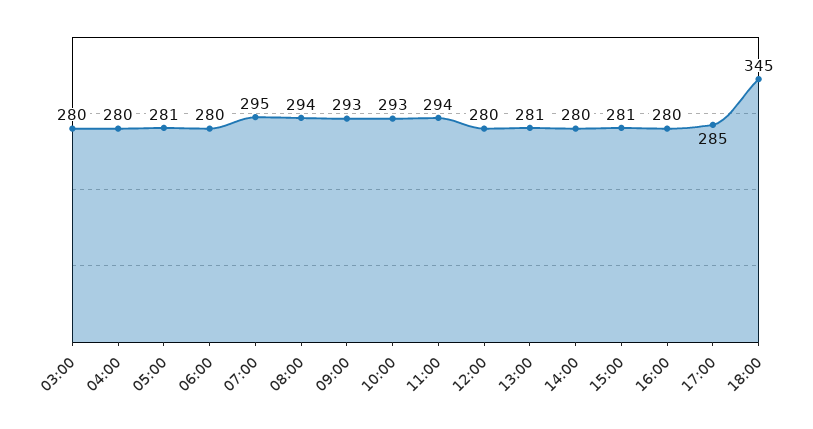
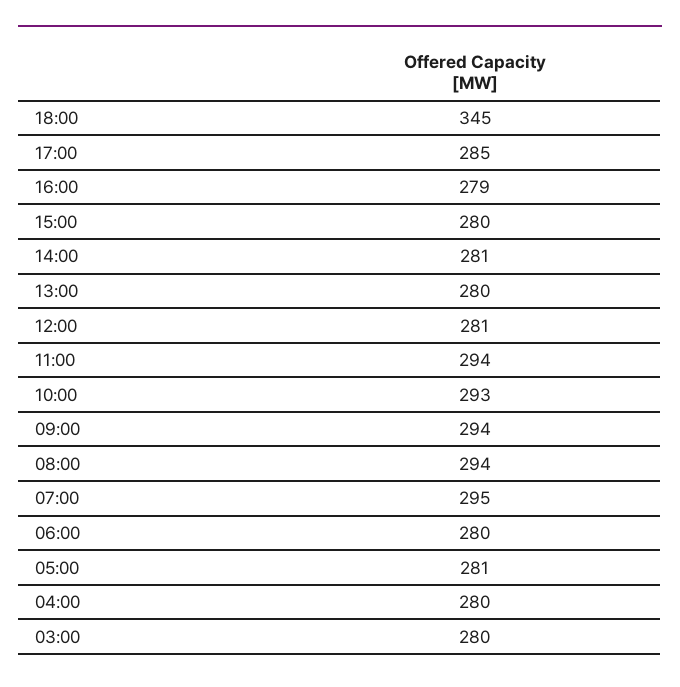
09:00: 293 -> 294
12:00: 280 -> 281
13:00: 281 -> 280
14:00: 280 -> 281
15:00: 281 -> 280
16:00: 280 -> 279

